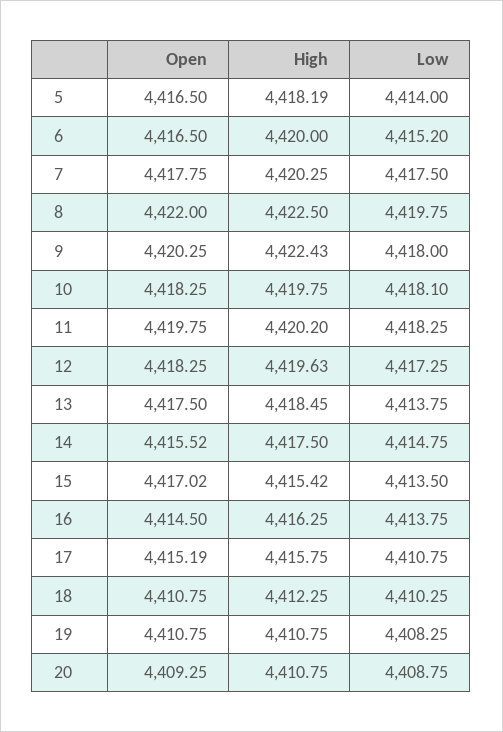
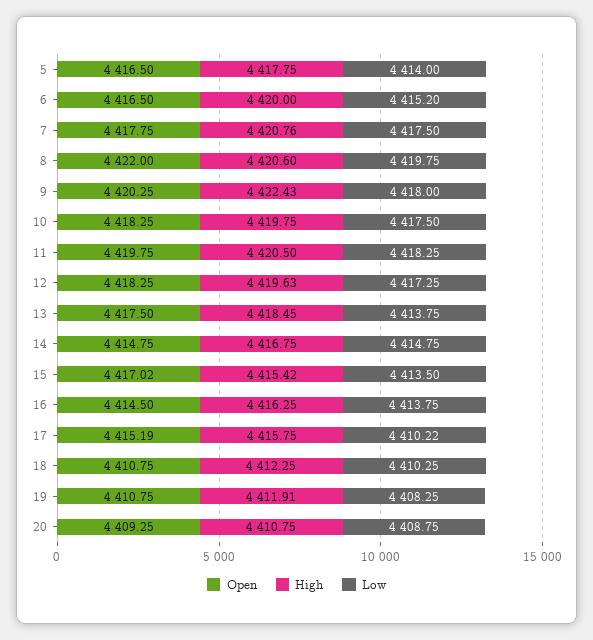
High, 5: 4418.19 -> 4417.75
High, 7: 4420.25 -> 4420.76
High, 8: 4422.5 -> 4420.6
Low, 10: 4418.1 -> 4417.5
High, 11: 4420.2 -> 4420.5
Open, 14: 4415.52 -> 4414.75
High, 14: 4417.5 -> 4416.75
Low, 17: 4410.75 -> 4410.22
High, 19: 4410.75 -> 4411.91

